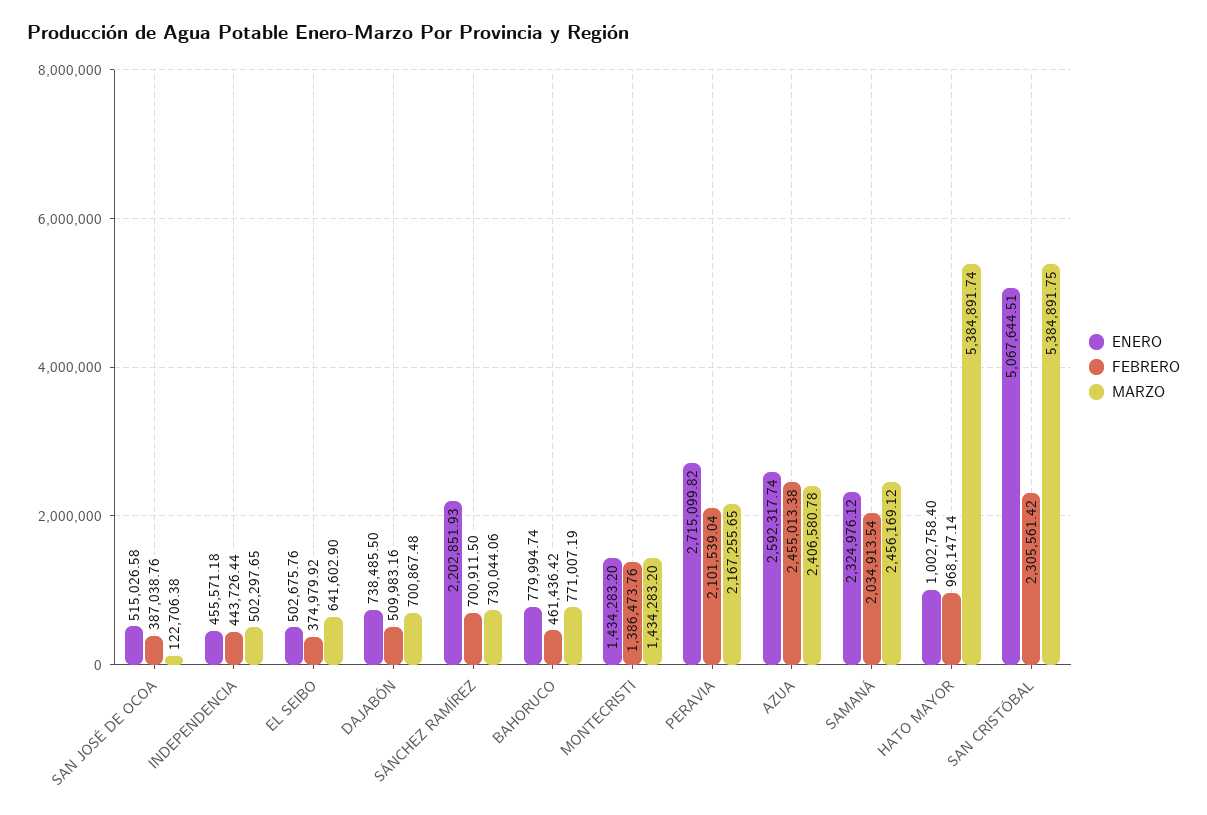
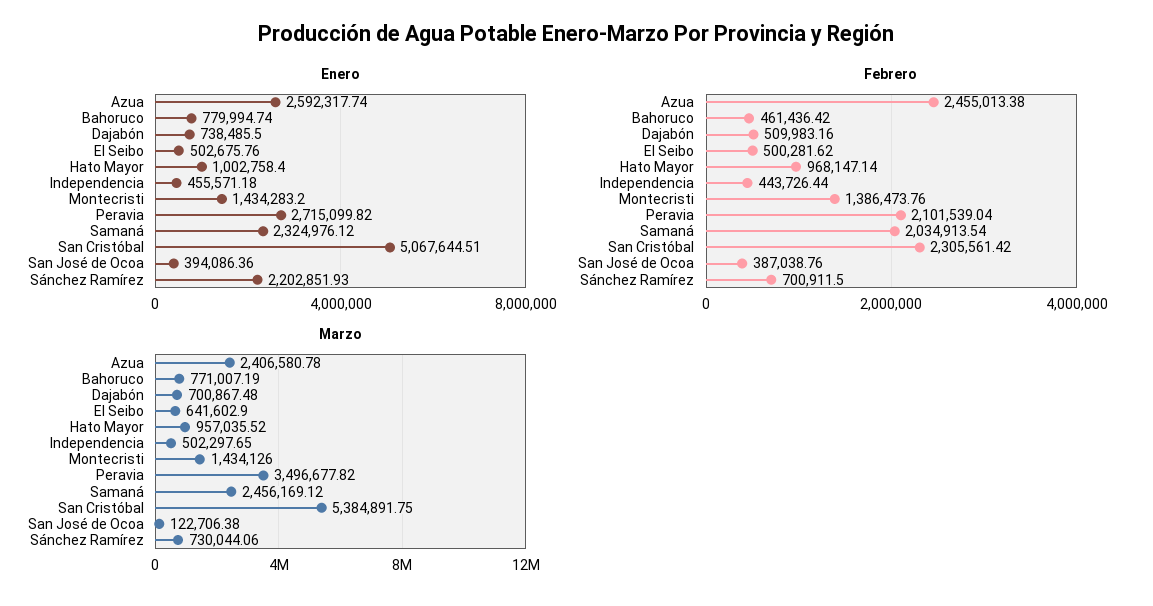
ENERO, SAN JOSÉ DE OCOA: 515026.58 -> 394086.36
FEBRERO, EL SEIBO: 374979.92 -> 500281.62
MARZO, MONTECRISTI: 1434283.2 -> 1434126
MARZO, PERAVIA: 2167255.65 -> 3496677.82
MARZO, HATO MAYOR: 5384891.74 -> 957035.52

